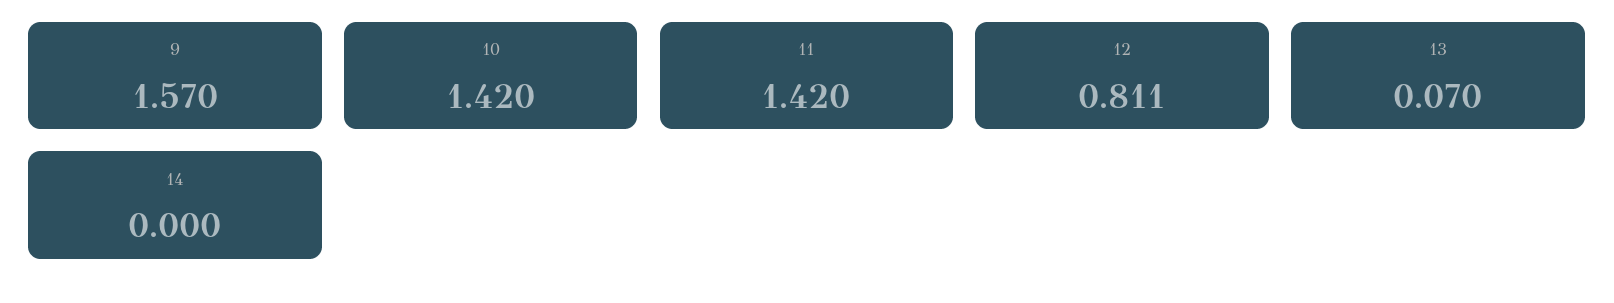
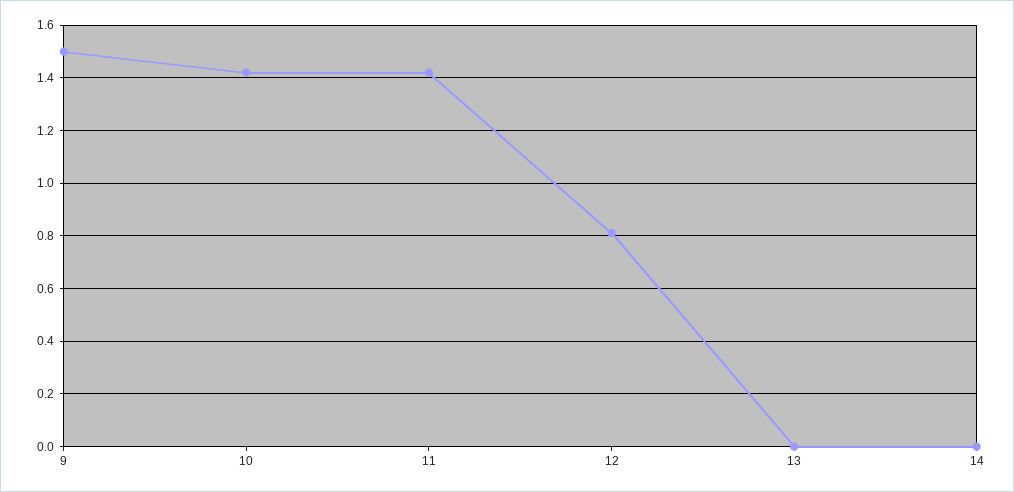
9: 1.57 -> 1.5
13: 0.07 -> 0

